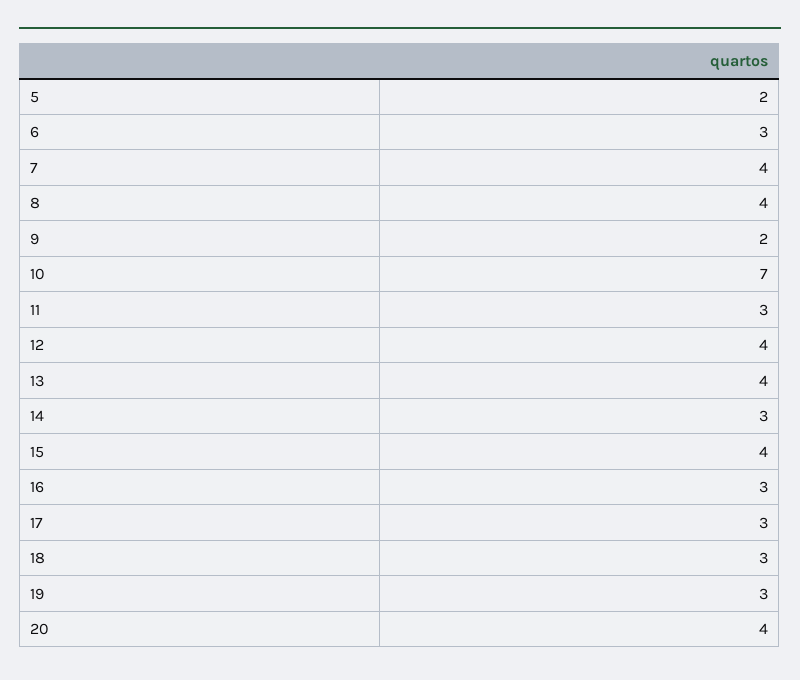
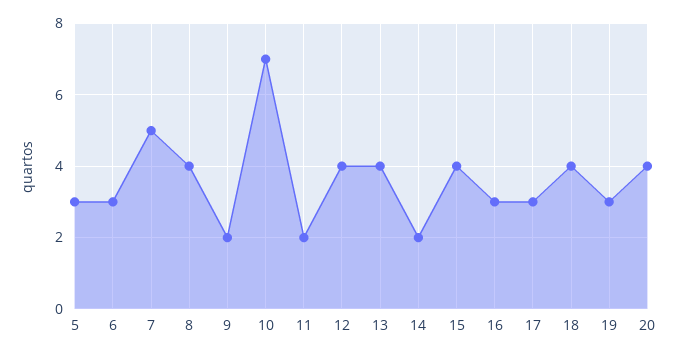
5: 2 -> 3
7: 4 -> 5
11: 3 -> 2
14: 3 -> 2
18: 3 -> 4

